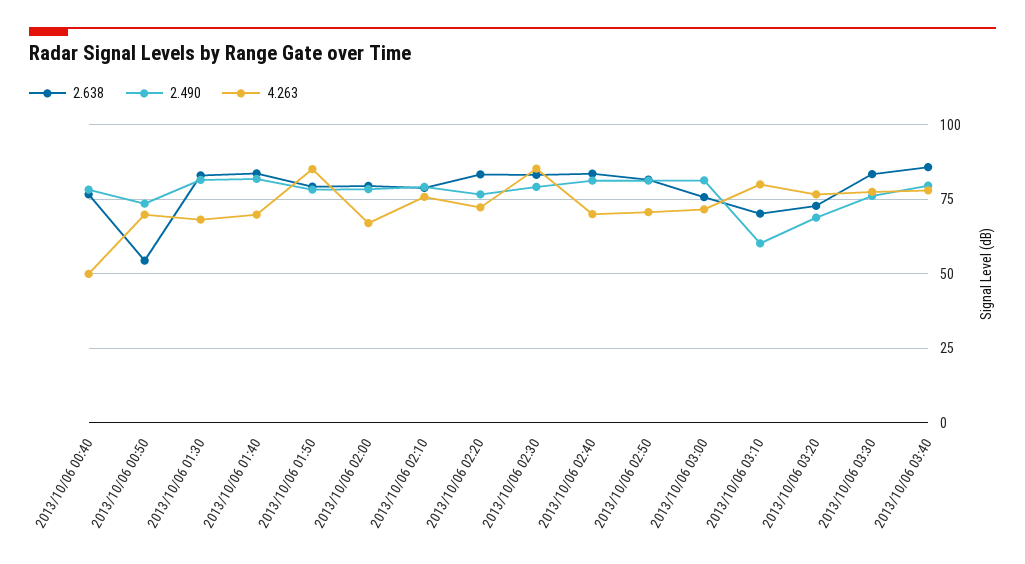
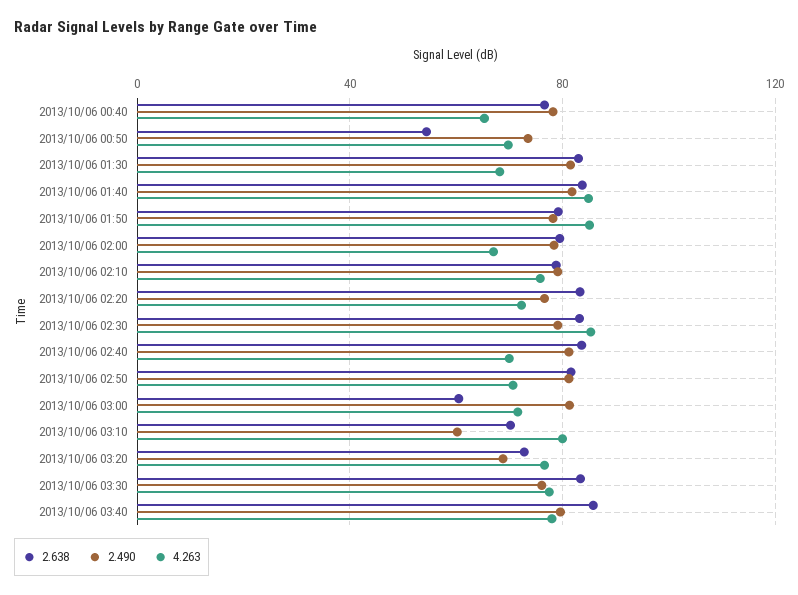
4.263, 2013/10/06 00:40: 50 -> 65
4.263, 2013/10/06 01:40: 70 -> 85
2.638, 2013/10/06 03:00: 75 -> 60

